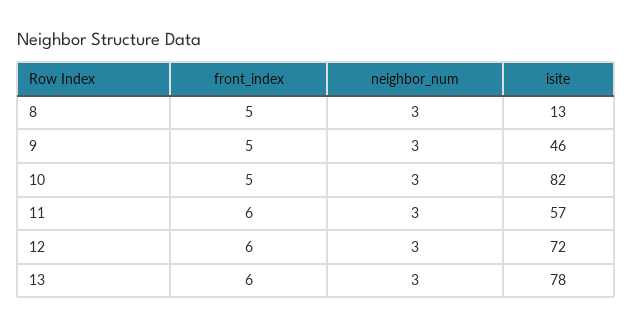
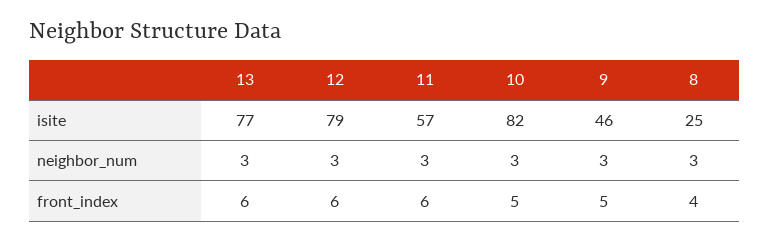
front_index, 8: 5 -> 4
isite, 8: 13 -> 25
isite, 12: 72 -> 79
isite, 13: 78 -> 77

